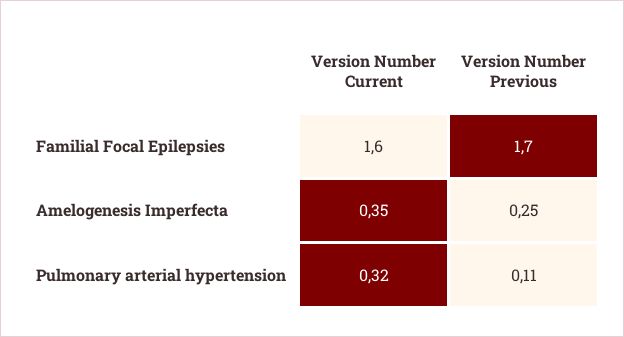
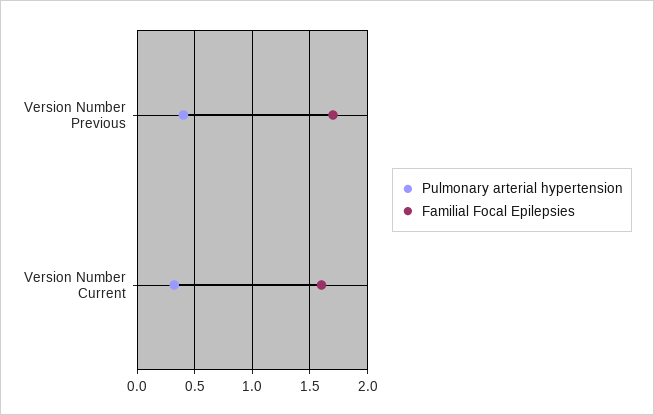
Amelogenesis Imperfecta, Version Number Current: 0.35 -> none
Amelogenesis Imperfecta, Version Number Previous: 0.25 -> none
Pulmonary arterial hypertension, Version Number Previous: 0.11 -> 0.4

